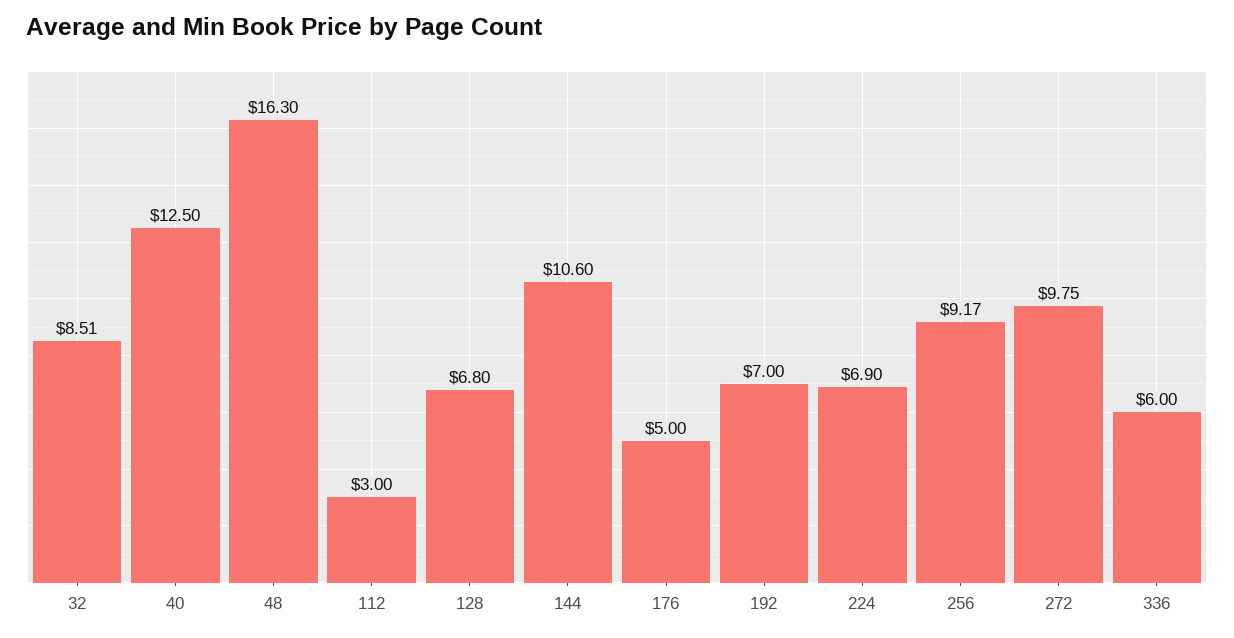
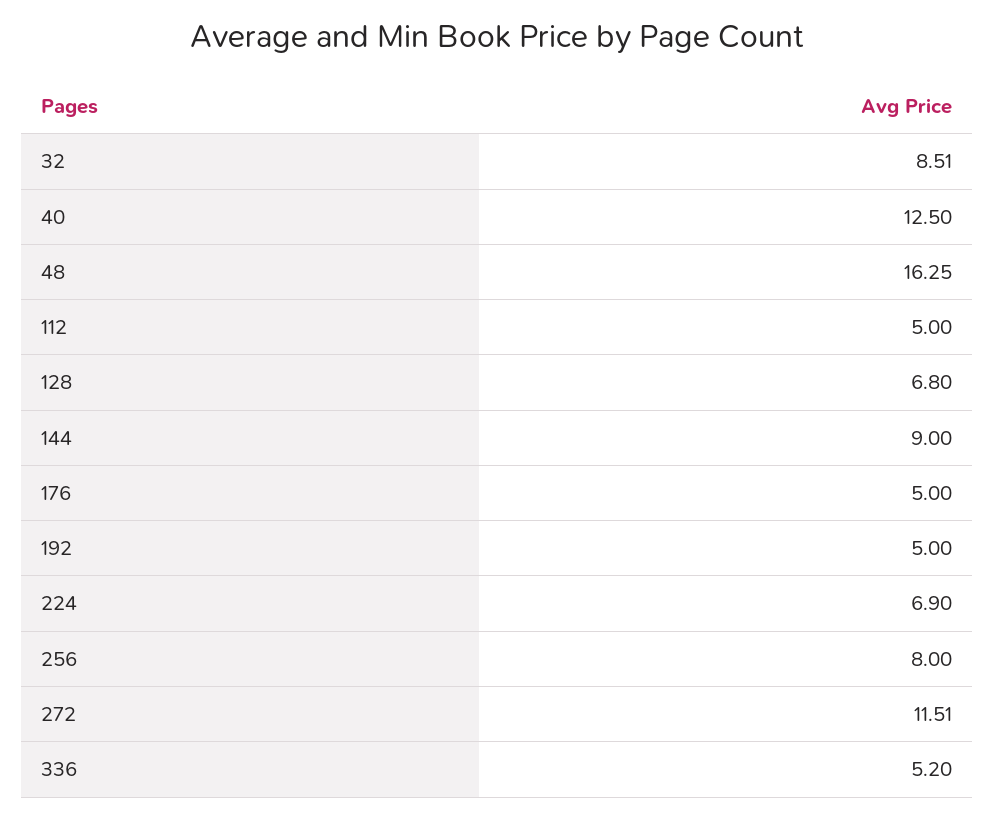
48: 16.3 -> 16.25
112: 3 -> 5
144: 10.6 -> 9
192: 7 -> 5
256: 9.17 -> 8
272: 9.75 -> 11.51
336: 6 -> 5.2

